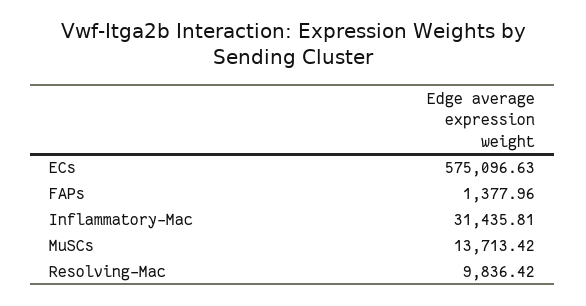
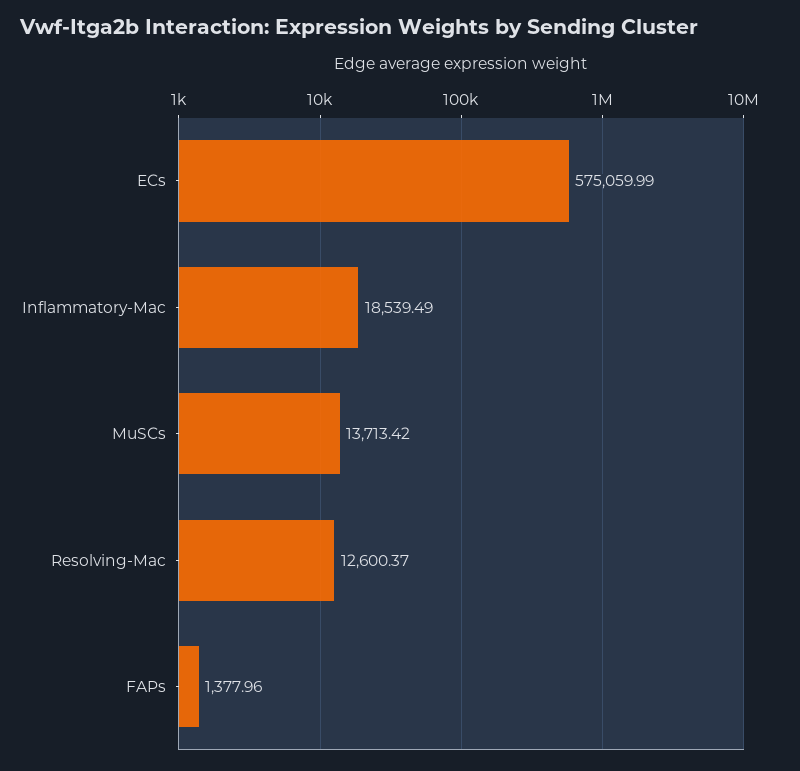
ECs: 575096.63 -> 575059.99
Inflammatory-Mac: 31435.81 -> 18539.49
Resolving-Mac: 9836.42 -> 12600.37

